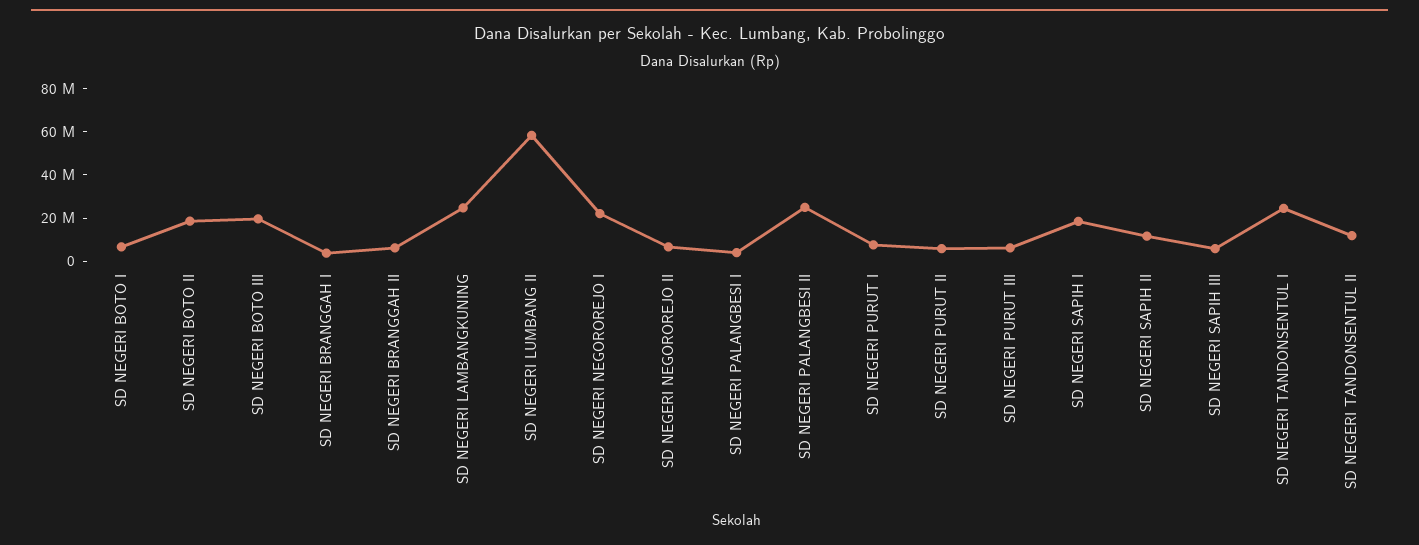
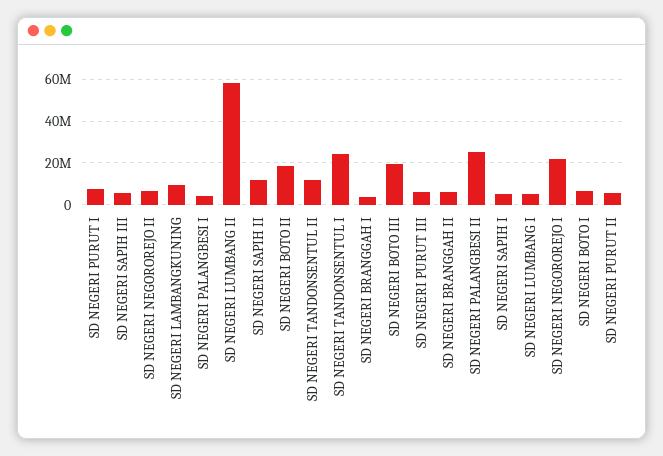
SD NEGERI LAMBANGKUNING: 25000000 -> 10000000
SD NEGERI SAPIH I: 20000000 -> 5000000
SD NEGERI LUMBANG I: none -> 5000000

